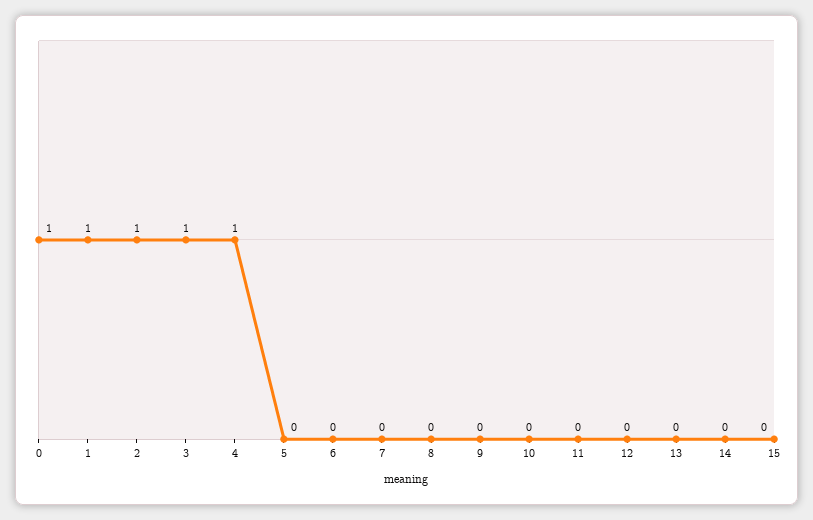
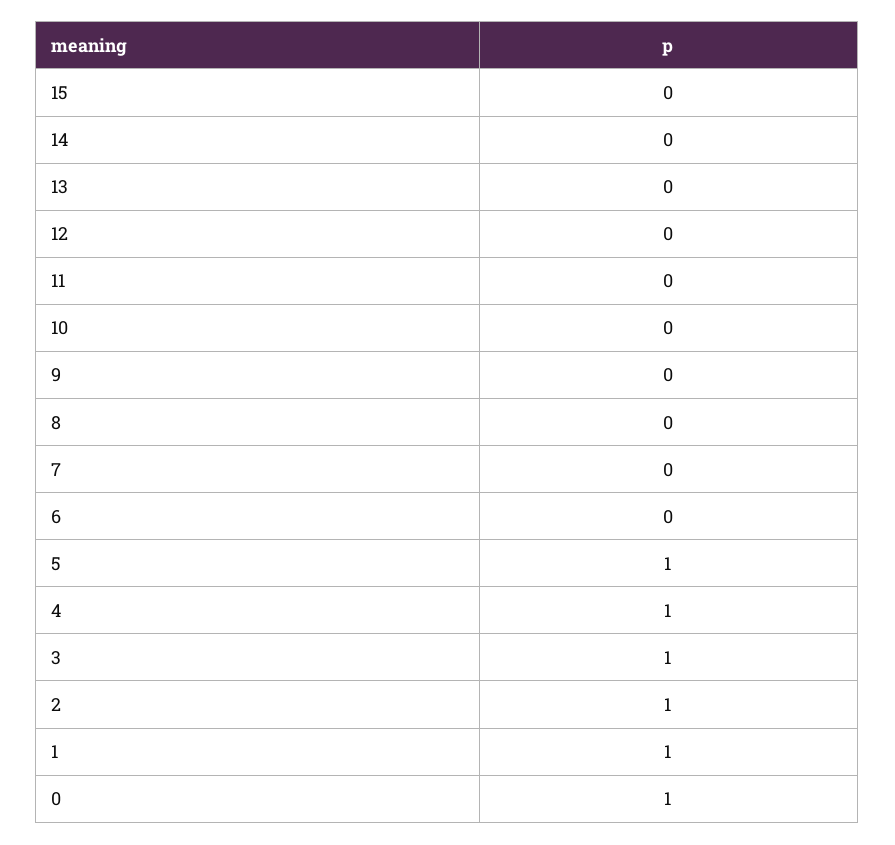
5: 0 -> 1

